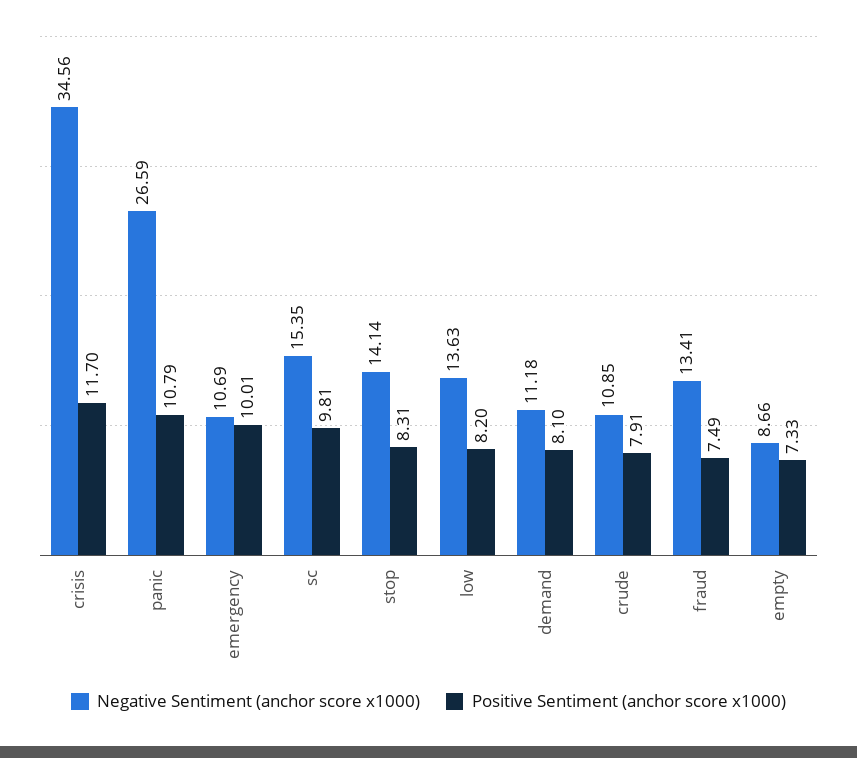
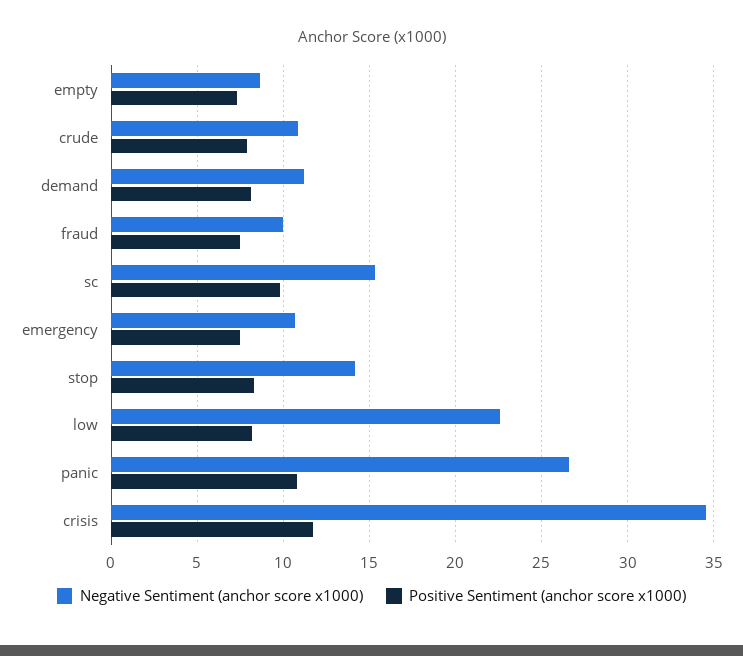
Positive Sentiment (anchor score x1000), emergency: 10.01 -> 7.5
Negative Sentiment (anchor score x1000), low: 13.63 -> 22.5
Negative Sentiment (anchor score x1000), fraud: 13.41 -> 10

